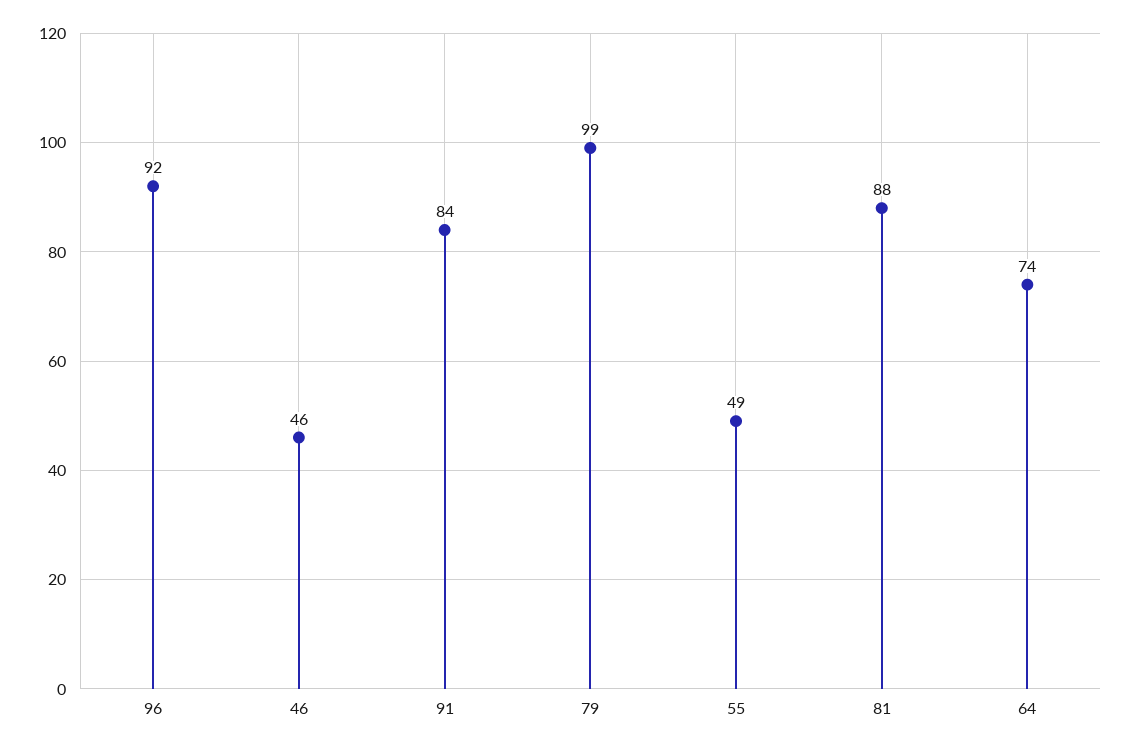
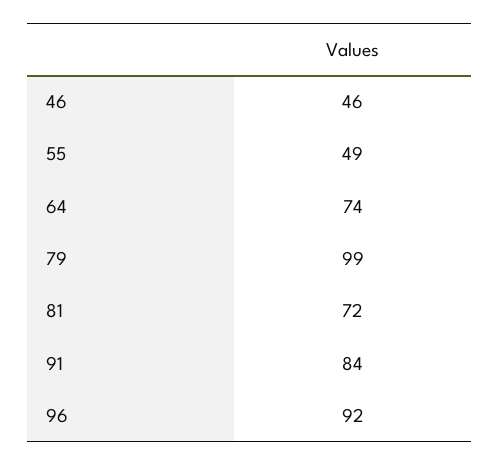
81: 88 -> 72

